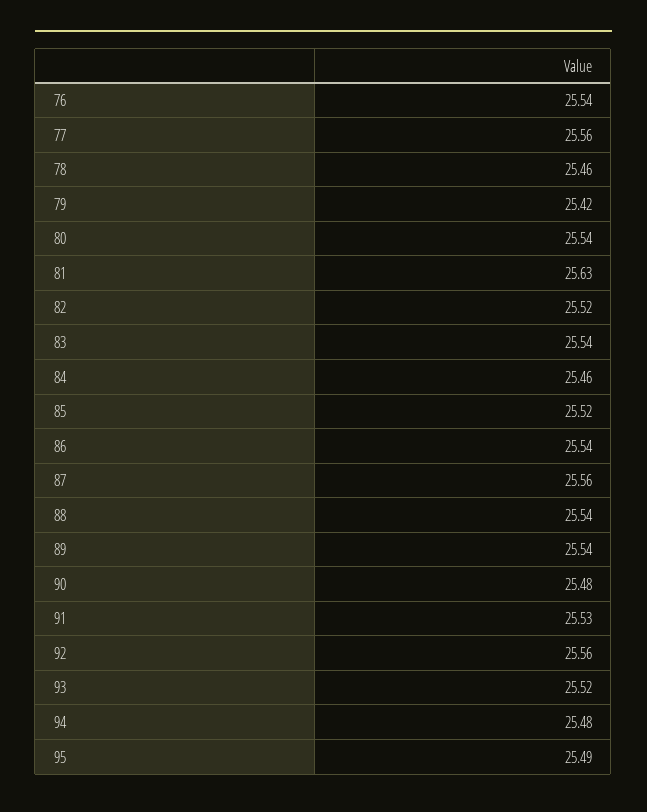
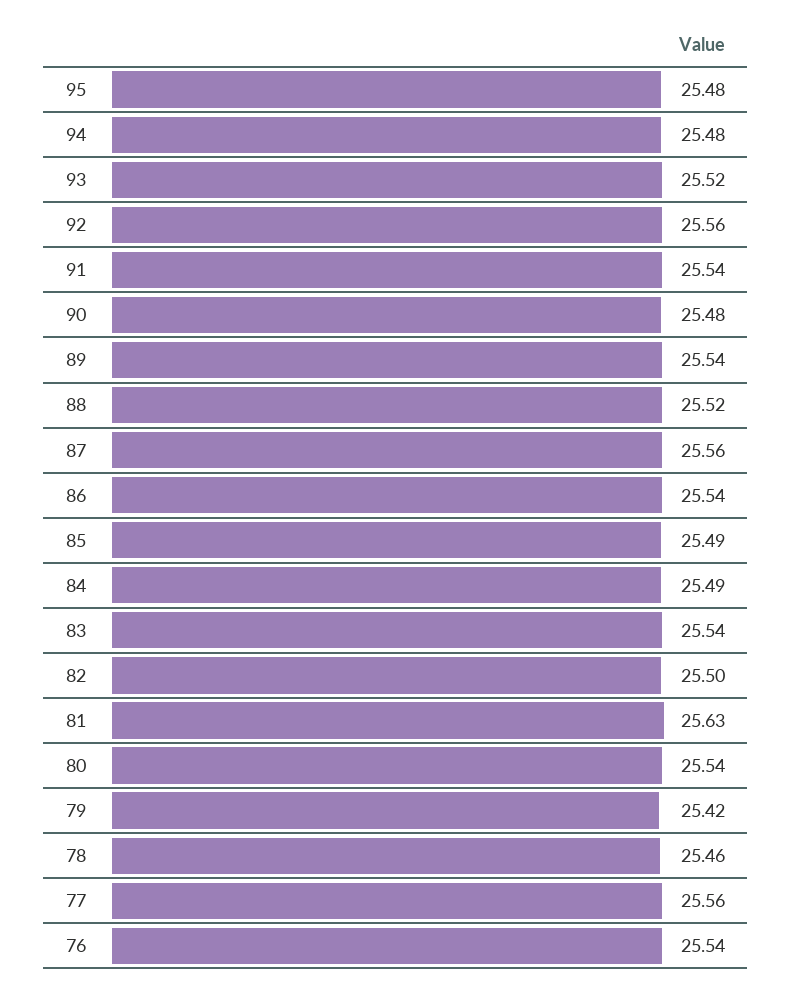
82: 25.52 -> 25.5
84: 25.46 -> 25.49
85: 25.52 -> 25.49
88: 25.54 -> 25.52
91: 25.53 -> 25.54
95: 25.49 -> 25.48

